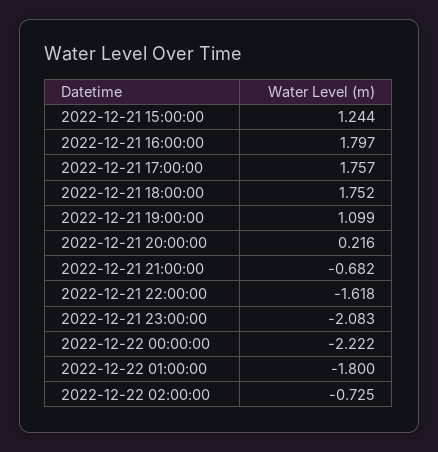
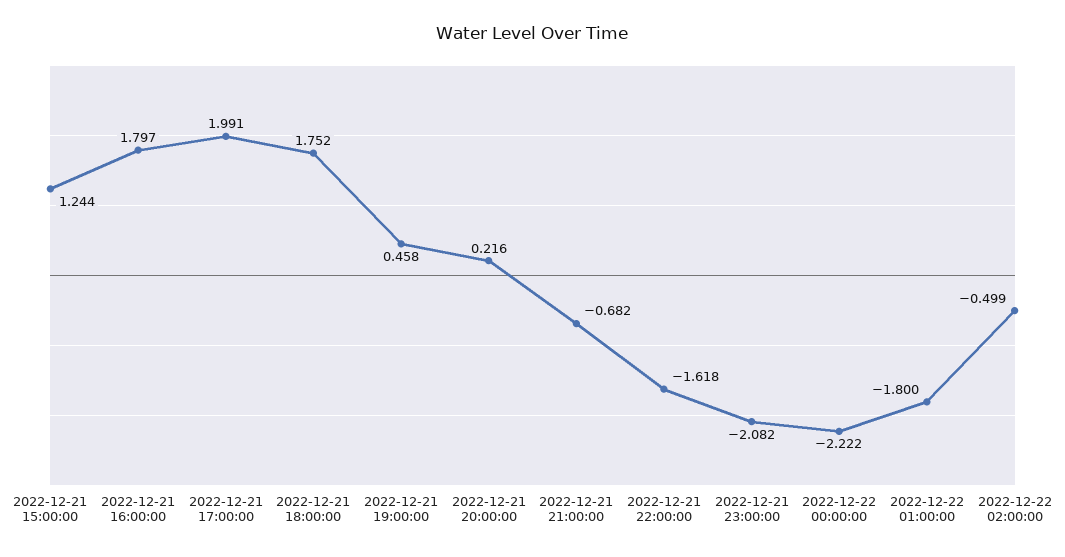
2022-12-21 17:00:00: 1.757 -> 1.991
2022-12-21 19:00:00: 1.099 -> 0.458
2022-12-21 23:00:00: -2.083 -> -2.082
2022-12-22 02:00:00: -0.725 -> -0.499

